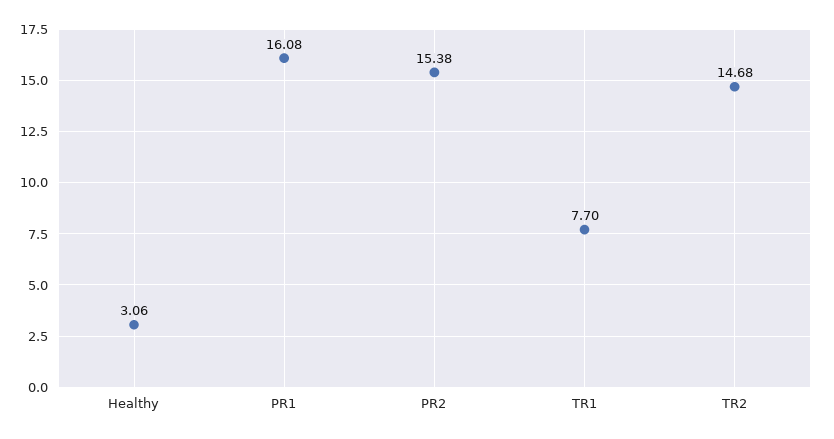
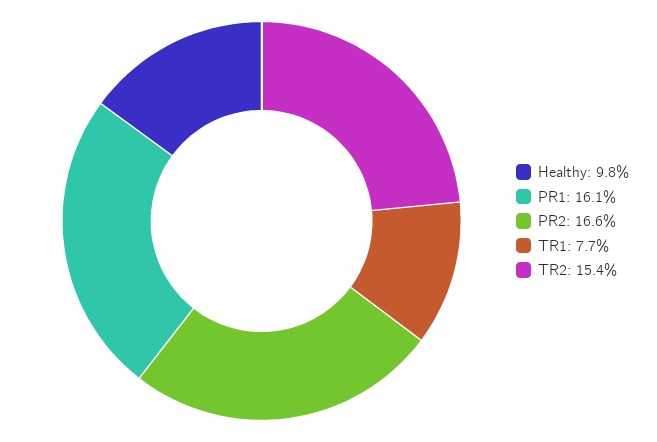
Healthy: 3.06 -> 9.8
PR2: 15.38 -> 16.6
TR2: 14.68 -> 15.4

